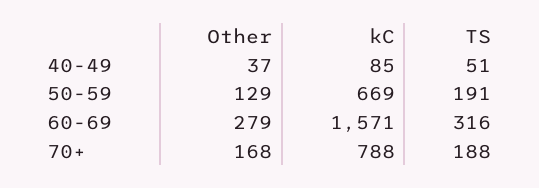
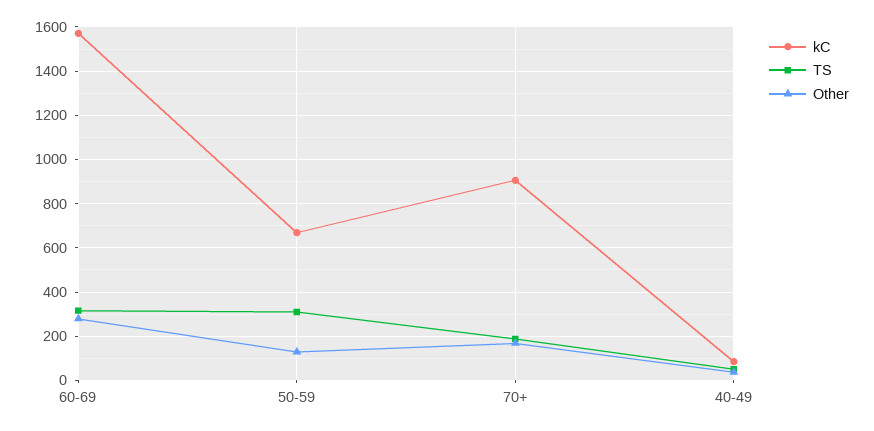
TS, 50-59: 191 -> 300
kC, 70+: 788 -> 900

